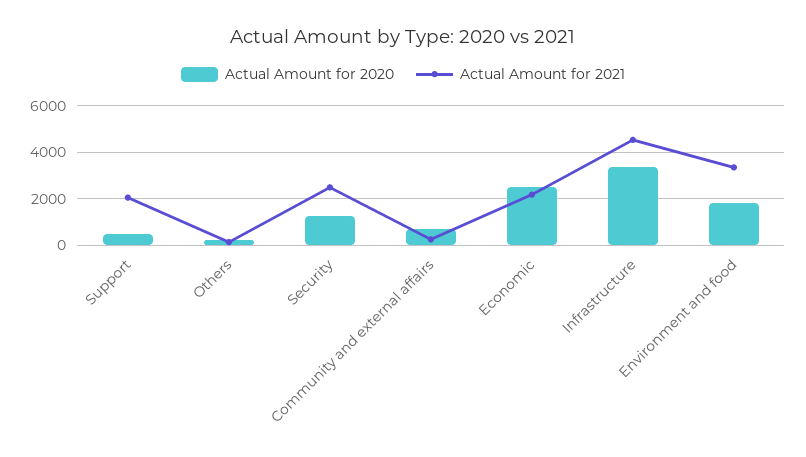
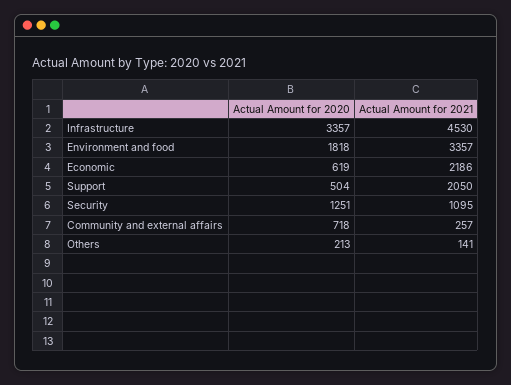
Actual Amount for 2021, Security: 2500 -> 1095
Actual Amount for 2020, Economic: 2500 -> 619

